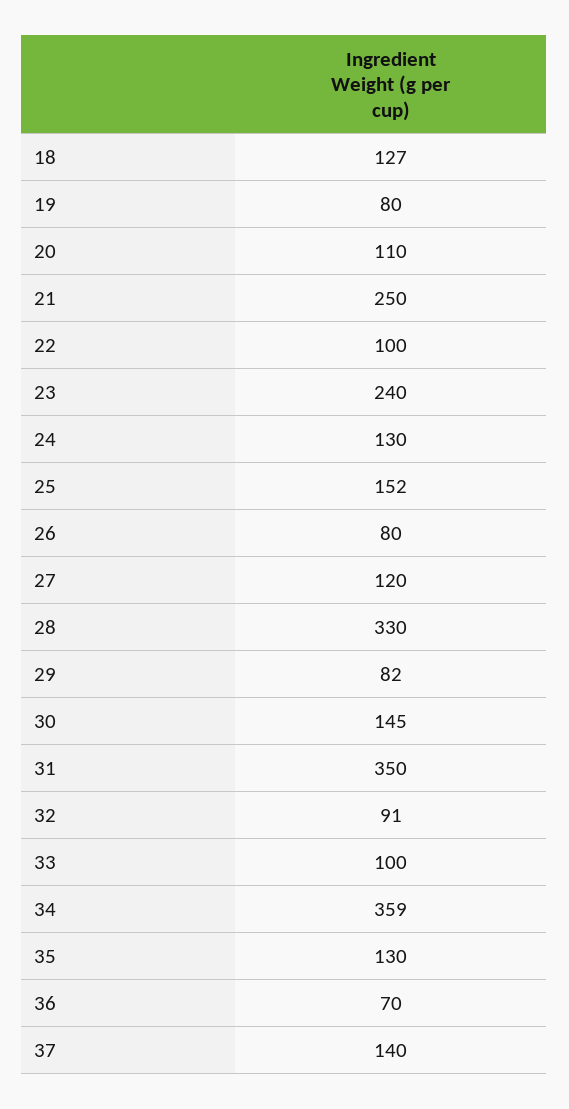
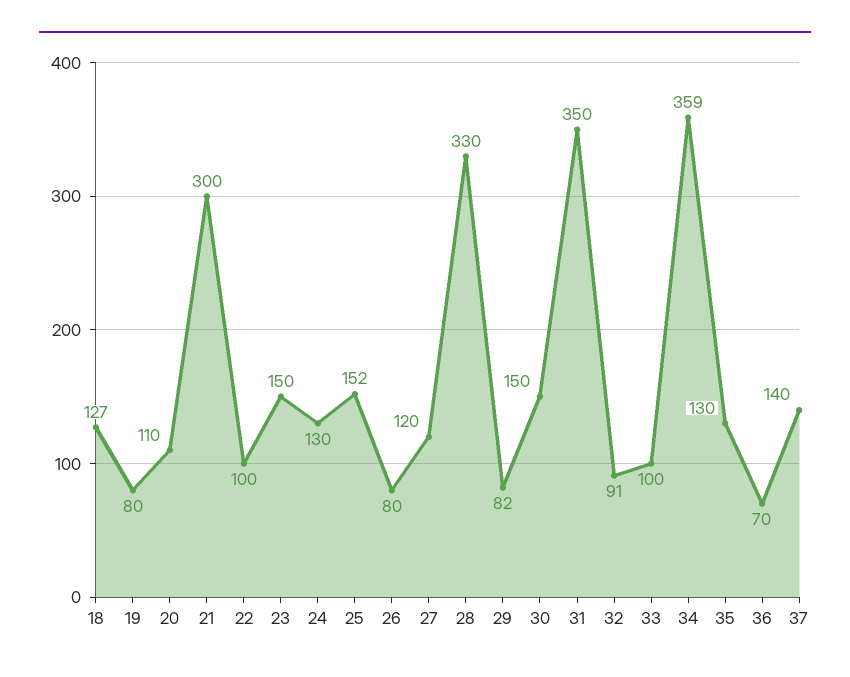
21: 250 -> 300
23: 240 -> 150
30: 145 -> 150

